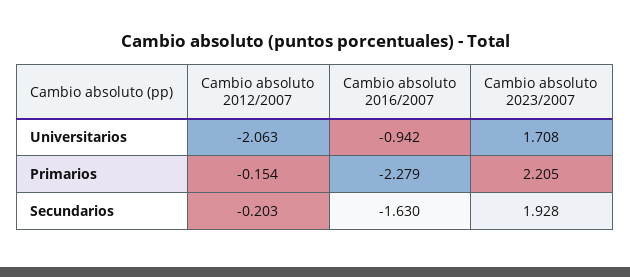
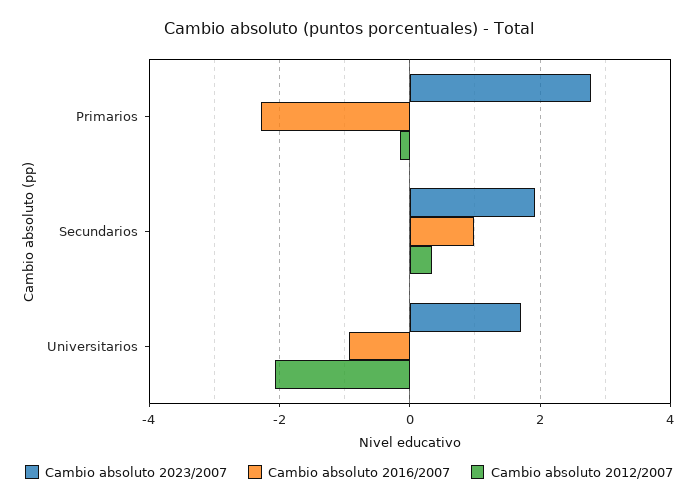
Cambio absoluto 2023/2007, Primarios: 2.205 -> 2.8
Cambio absoluto 2012/2007, Secundarios: -0.203 -> 0.4
Cambio absoluto 2016/2007, Secundarios: -1.63 -> 1

